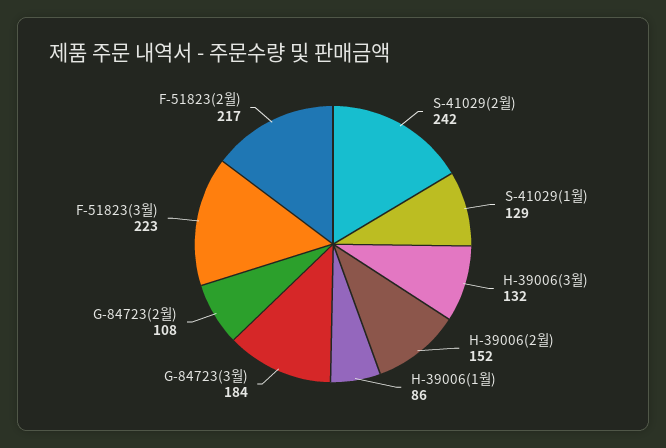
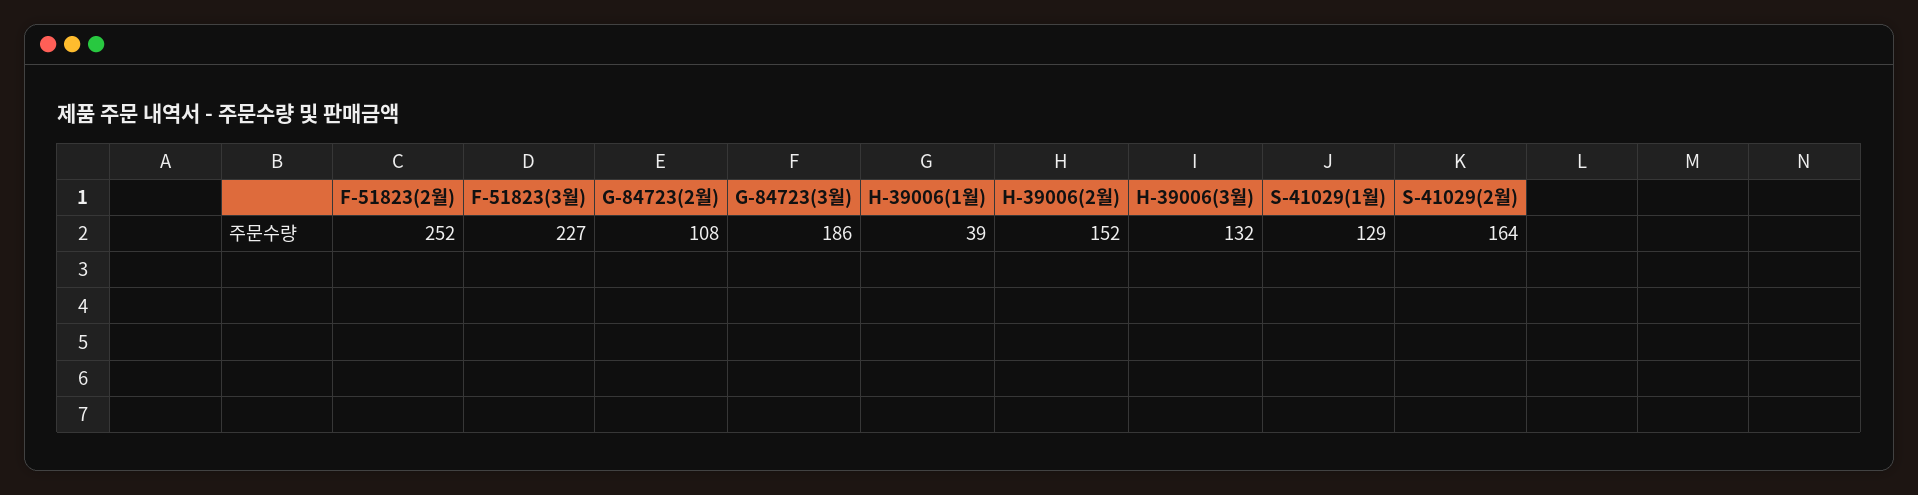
S-41029(2월): 242 -> 164
H-39006(1월): 86 -> 39
G-84723(3월): 184 -> 186
F-51823(3월): 223 -> 227
F-51823(2월): 217 -> 252

